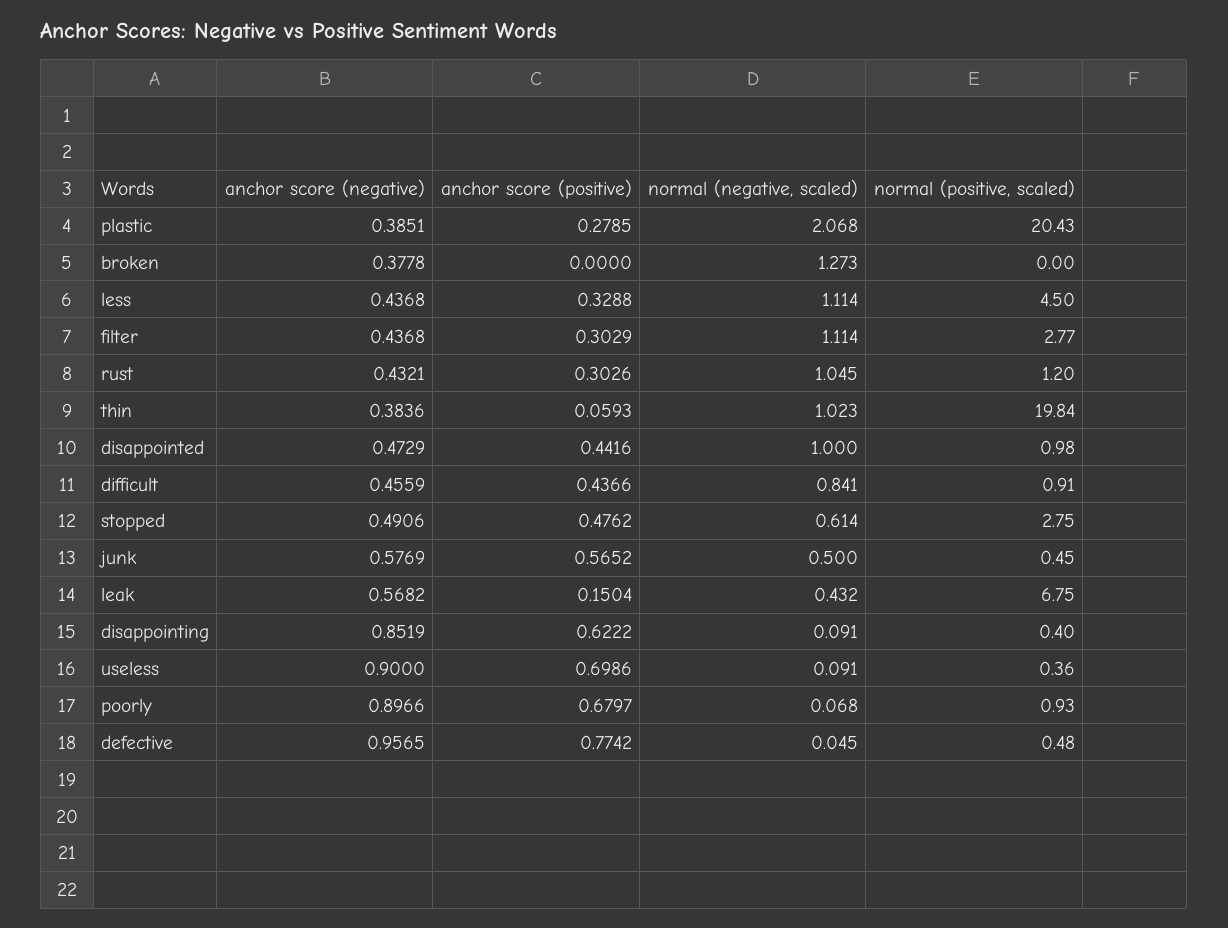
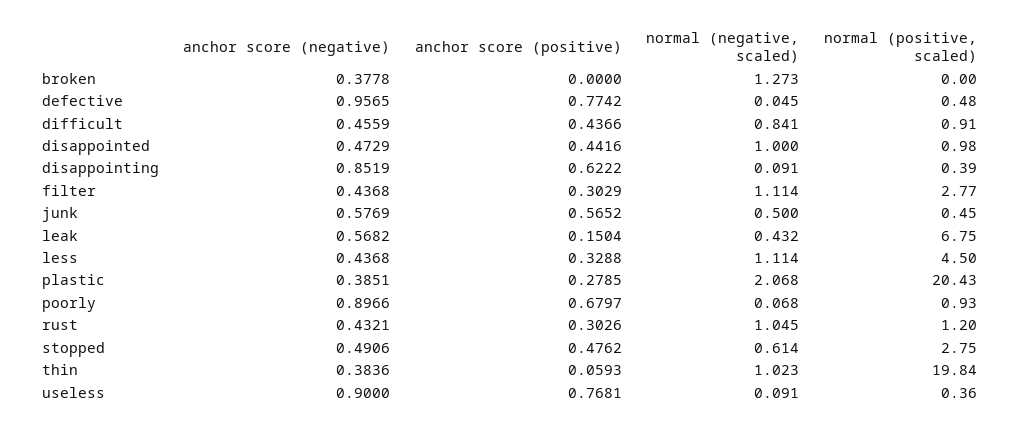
normal (positive, scaled), disappointing: 0.4 -> 0.39
anchor score (positive), useless: 0.6986 -> 0.7681

